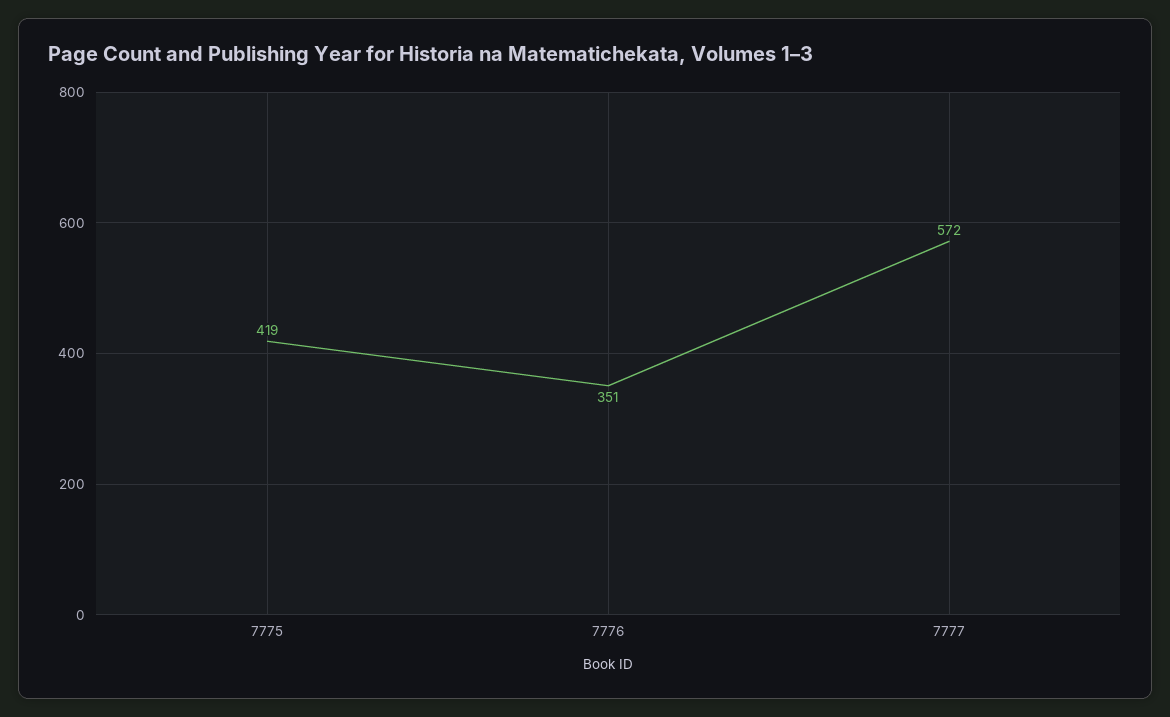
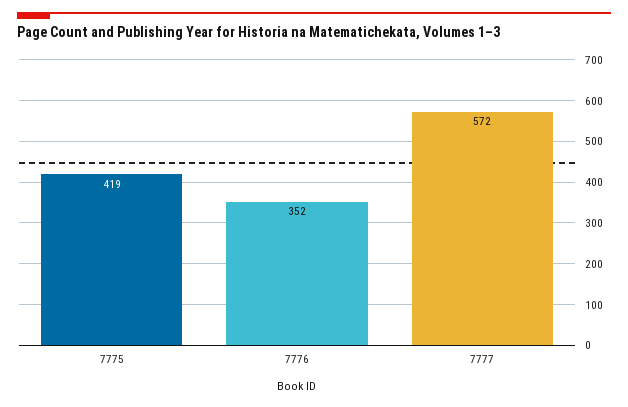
7776: 351 -> 352

